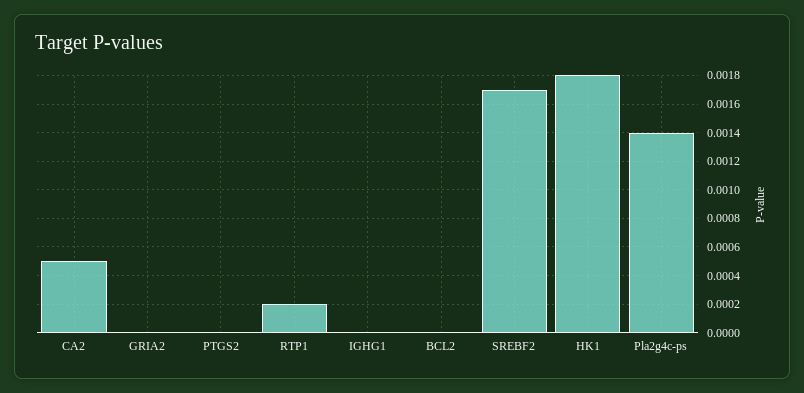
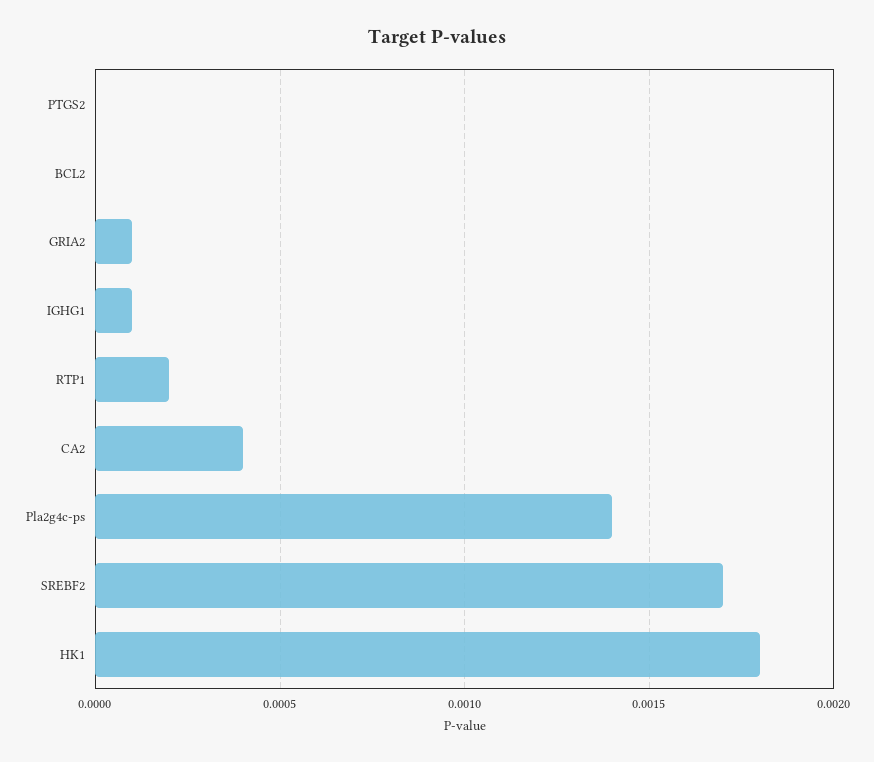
CA2: 0.0005 -> 0.0004
GRIA2: 0 -> 0.0001
IGHG1: 0 -> 0.0001

